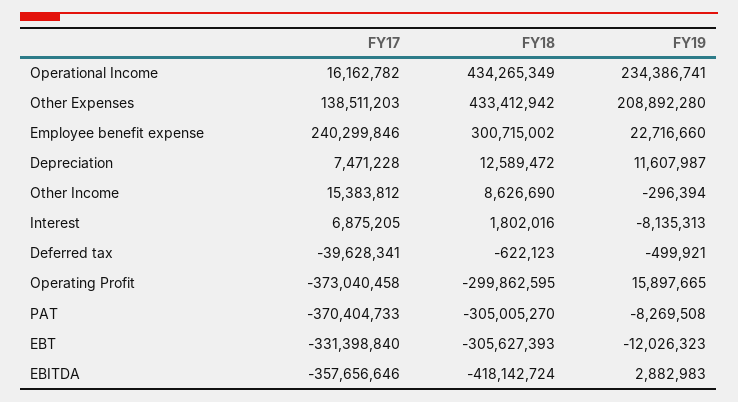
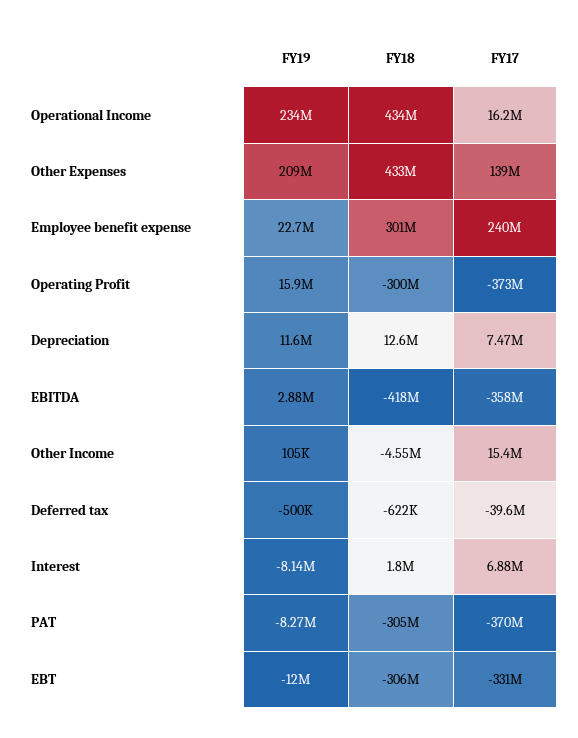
FY18, Other Income: 8626690 -> -4550000
FY19, Other Income: -296394 -> 105000

